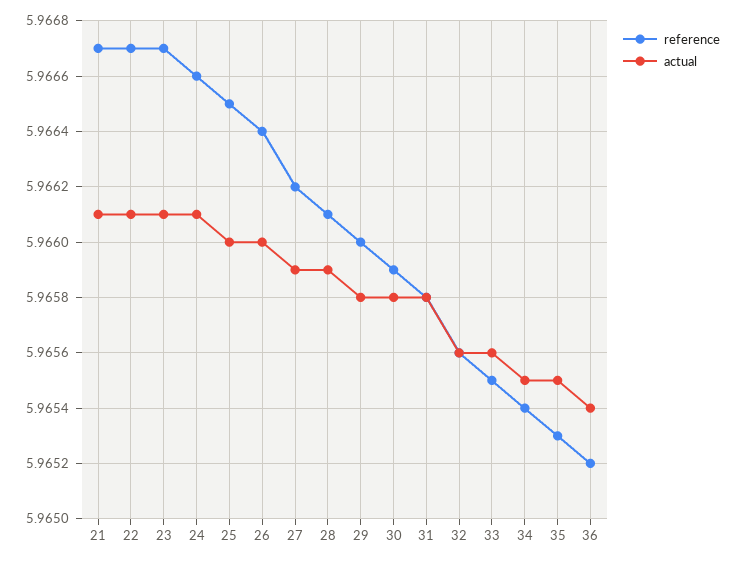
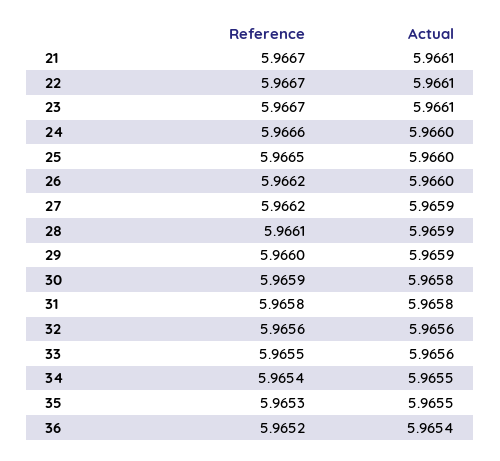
actual, 24: 5.9661 -> 5.966
reference, 26: 5.9664 -> 5.9662
actual, 29: 5.9658 -> 5.9659

